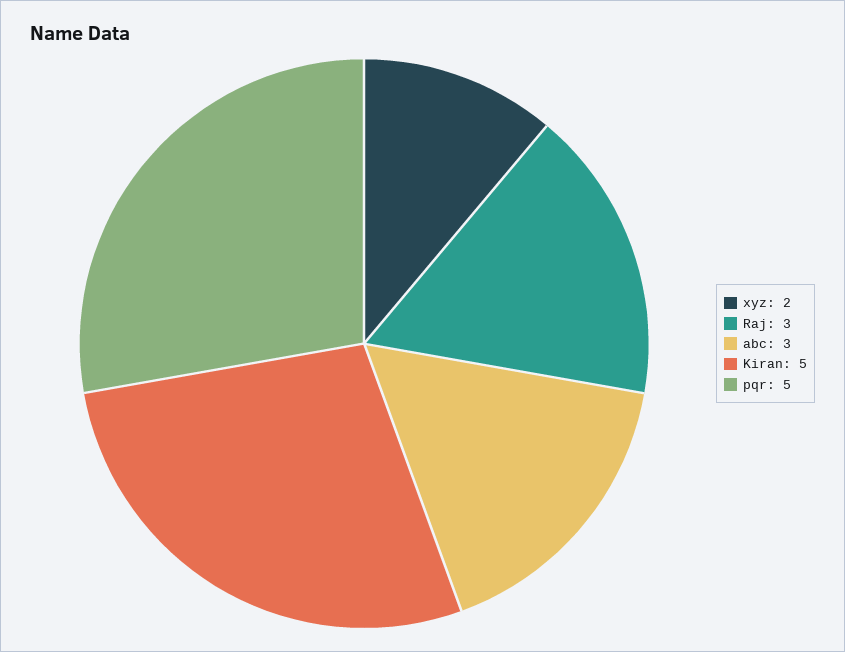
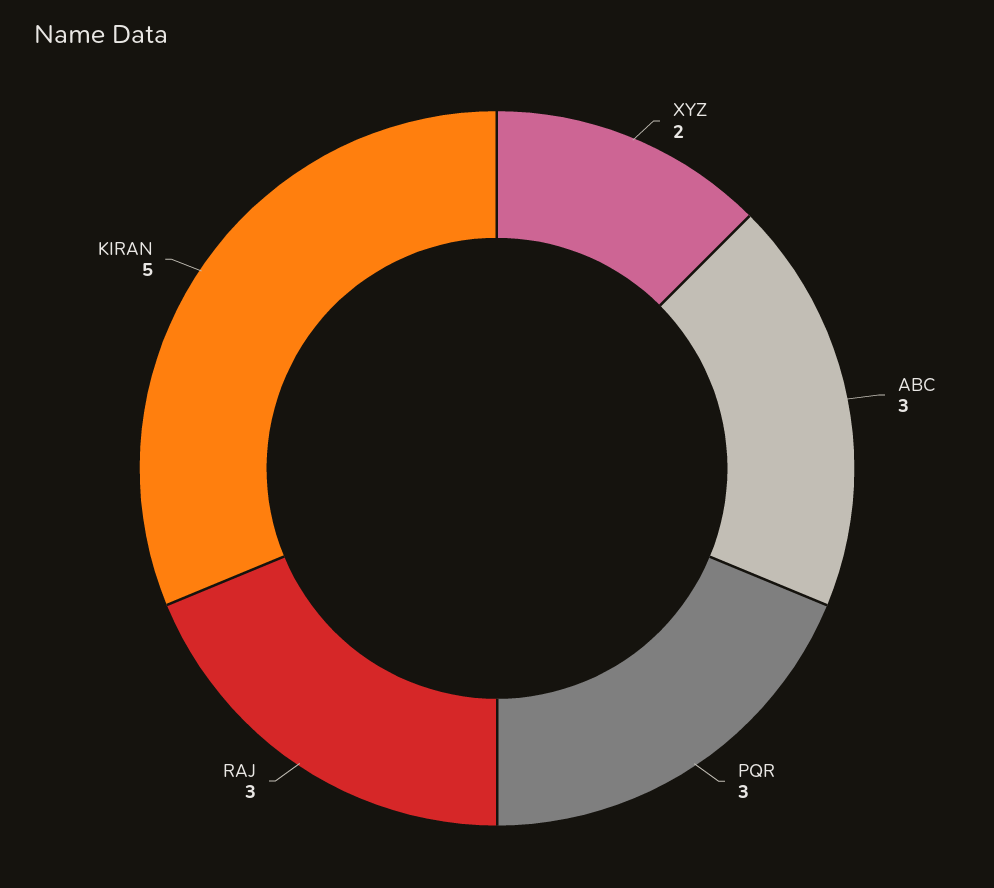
pqr: 5 -> 3

